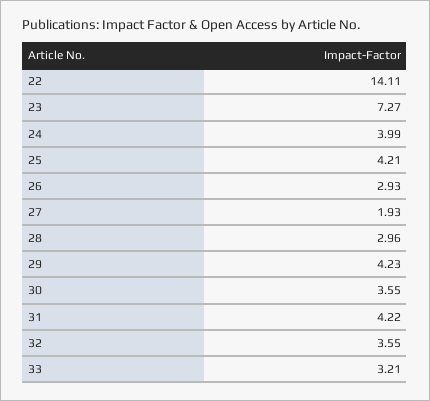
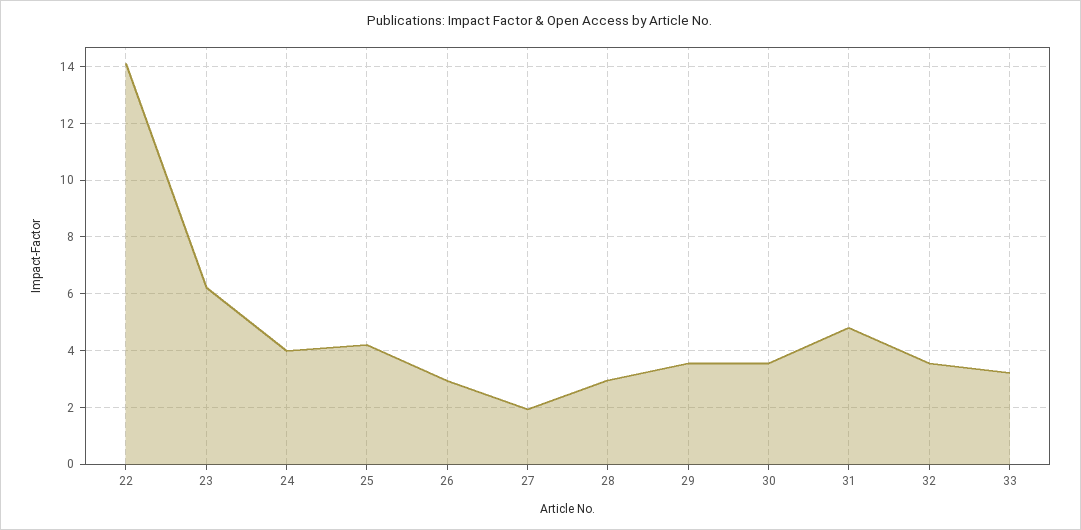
23: 7.27 -> 6.25
29: 4.23 -> 3.5
31: 4.22 -> 4.75

